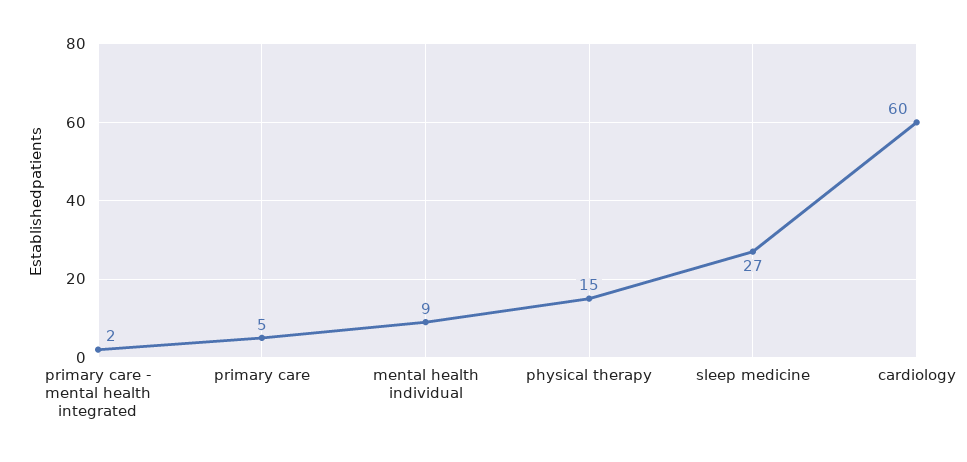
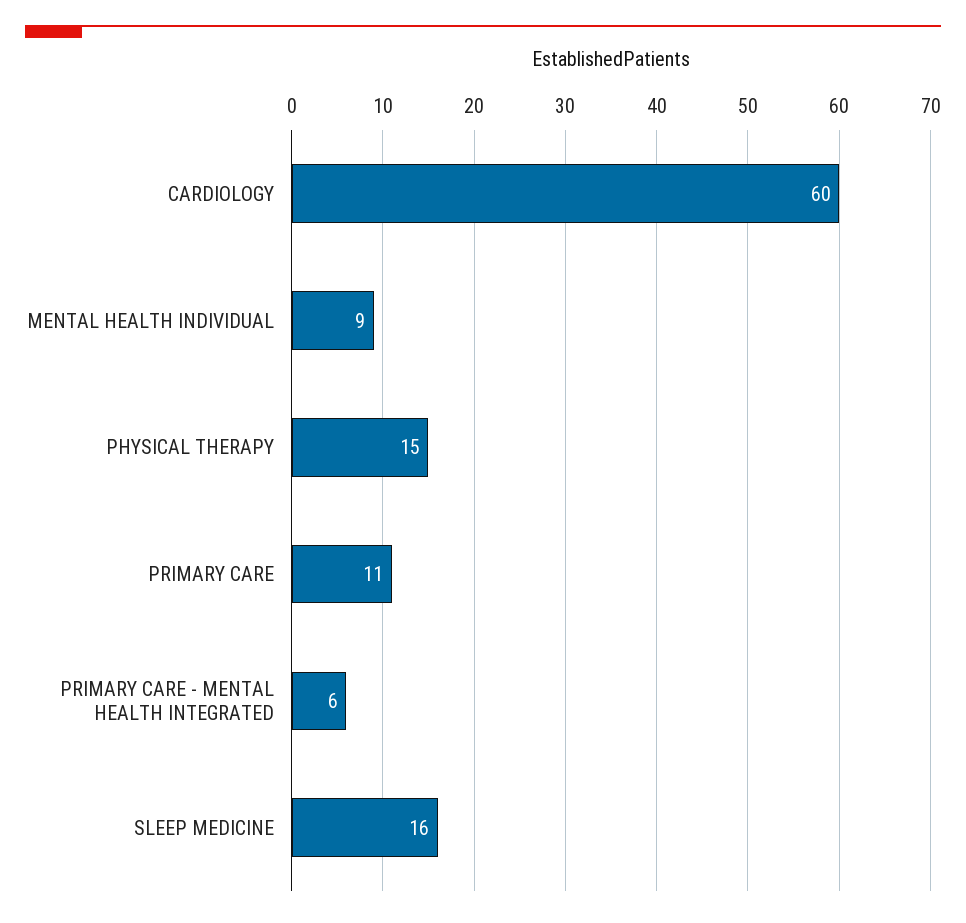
primary care - mental health integrated: 2 -> 6
primary care: 5 -> 11
sleep medicine: 27 -> 16

